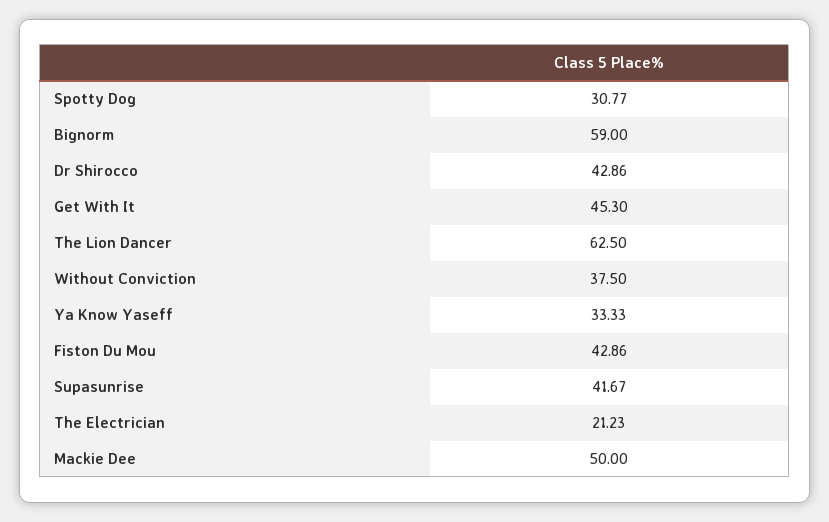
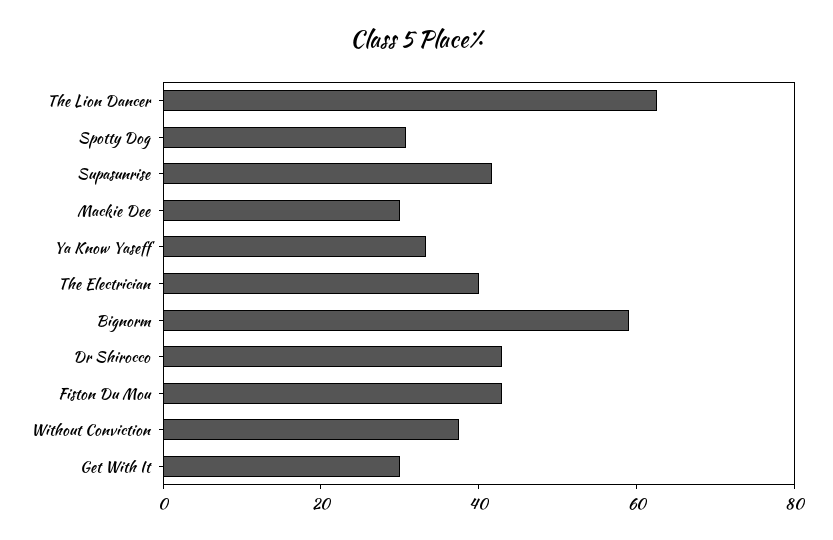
Get With It: 45.3 -> 30
The Electrician: 21.23 -> 40
Mackie Dee: 50 -> 30

